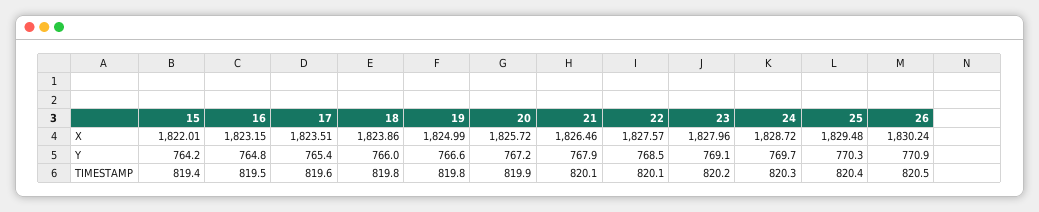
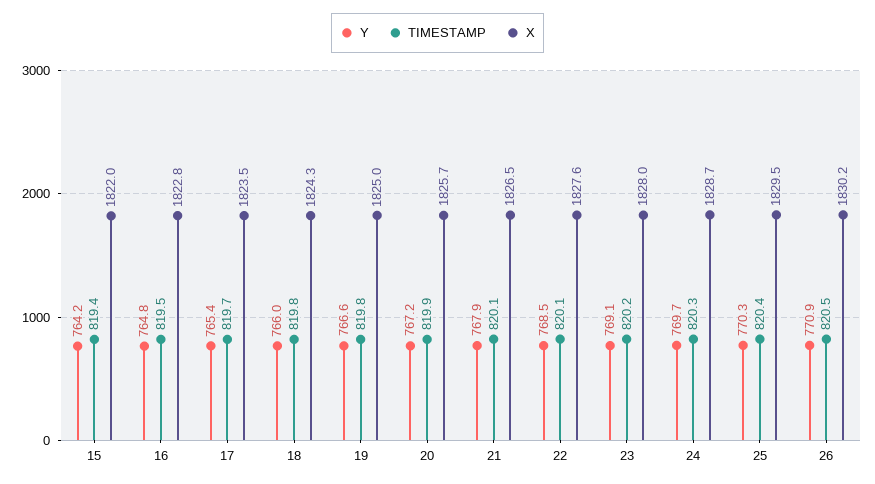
X, 16: 1823.15 -> 1822.8
X, 18: 1823.86 -> 1824.3
TIMESTAMP, 17: 819.6 -> 819.7

